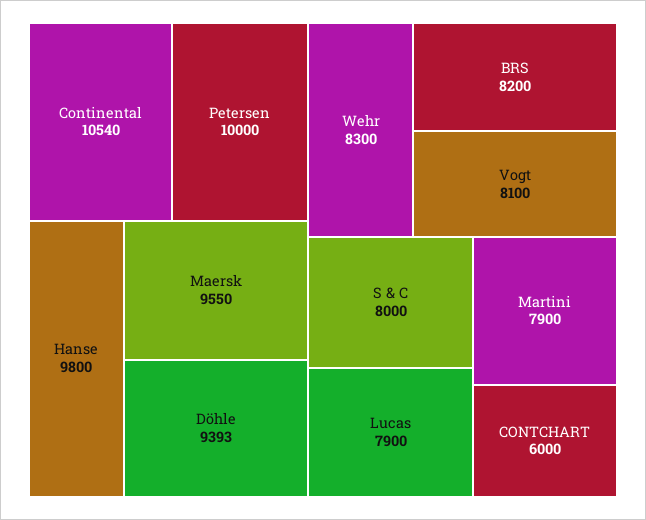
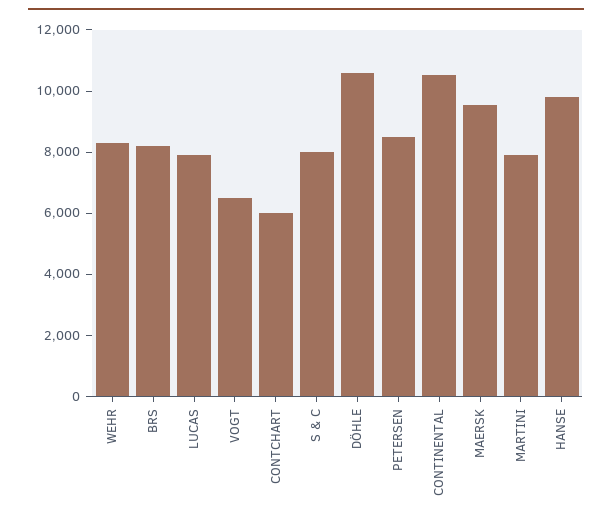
Petersen: 10000 -> 8500
Döhle: 9393 -> 10500
Vogt: 8100 -> 6500

